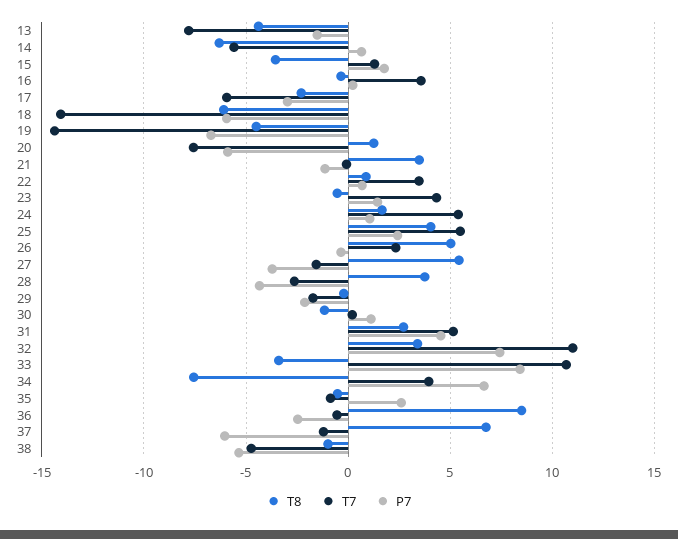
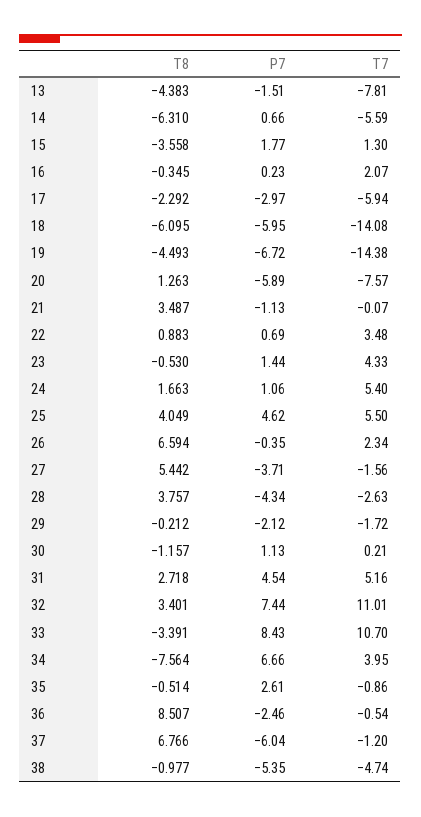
T7, 16: 3.5 -> 2.07
P7, 25: 2.5 -> 4.62
T8, 26: 5 -> 6.594

